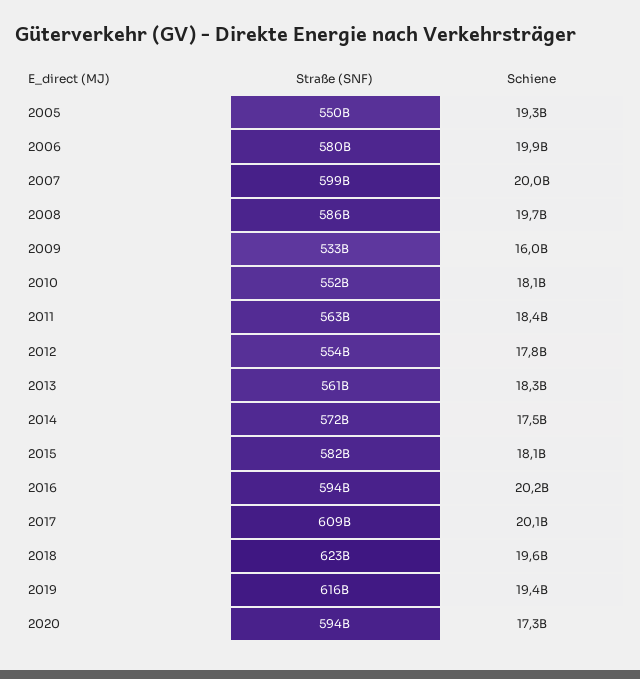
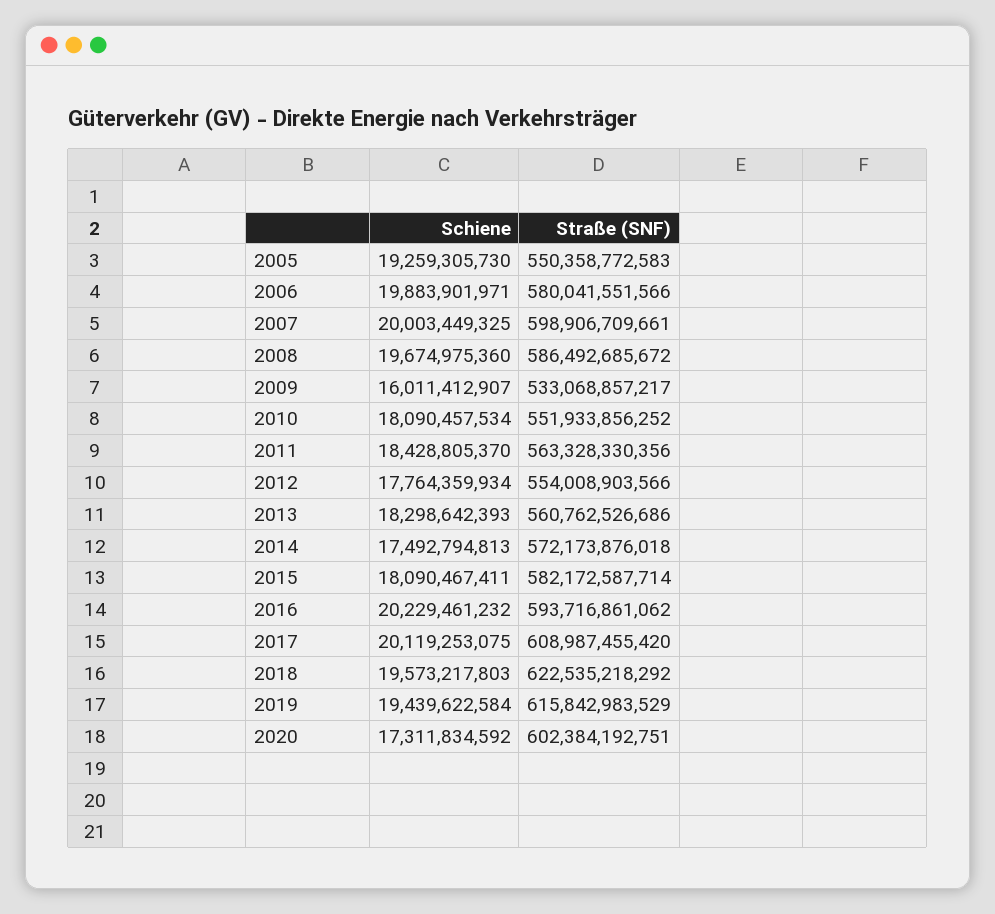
Straße (SNF), 2020: 594000000000 -> 602384192751

